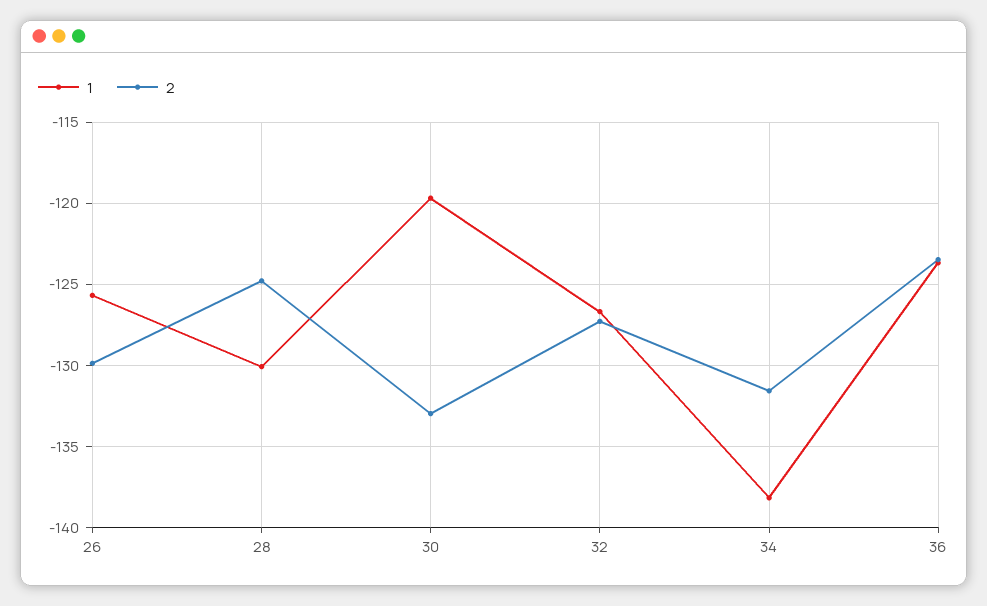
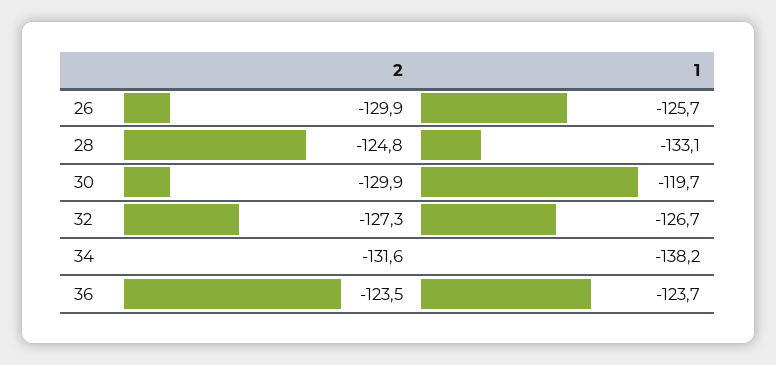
1, 28: -130 -> -133.1
2, 30: -133 -> -129.9

